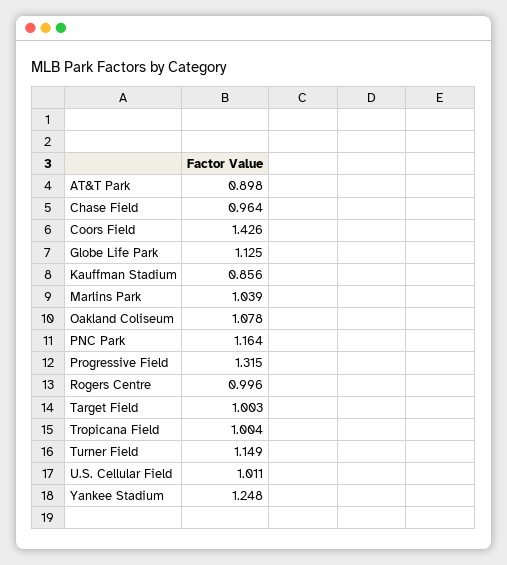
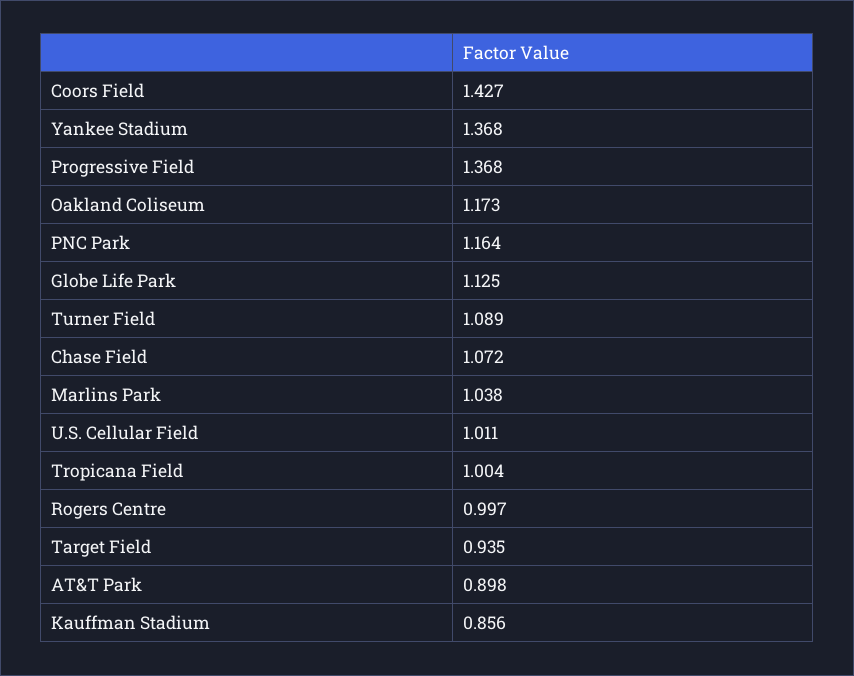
Chase Field: 0.964 -> 1.072
Coors Field: 1.426 -> 1.427
Marlins Park: 1.039 -> 1.038
Oakland Coliseum: 1.078 -> 1.173
Progressive Field: 1.315 -> 1.368
Rogers Centre: 0.996 -> 0.997
Target Field: 1.003 -> 0.935
Turner Field: 1.149 -> 1.089
Yankee Stadium: 1.248 -> 1.368

